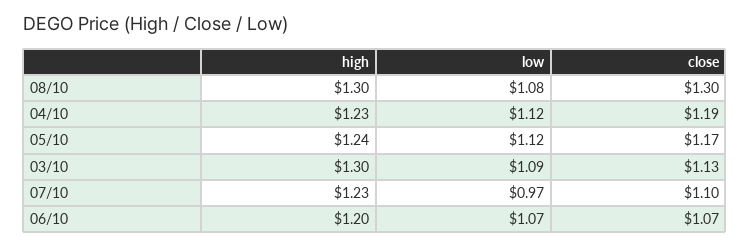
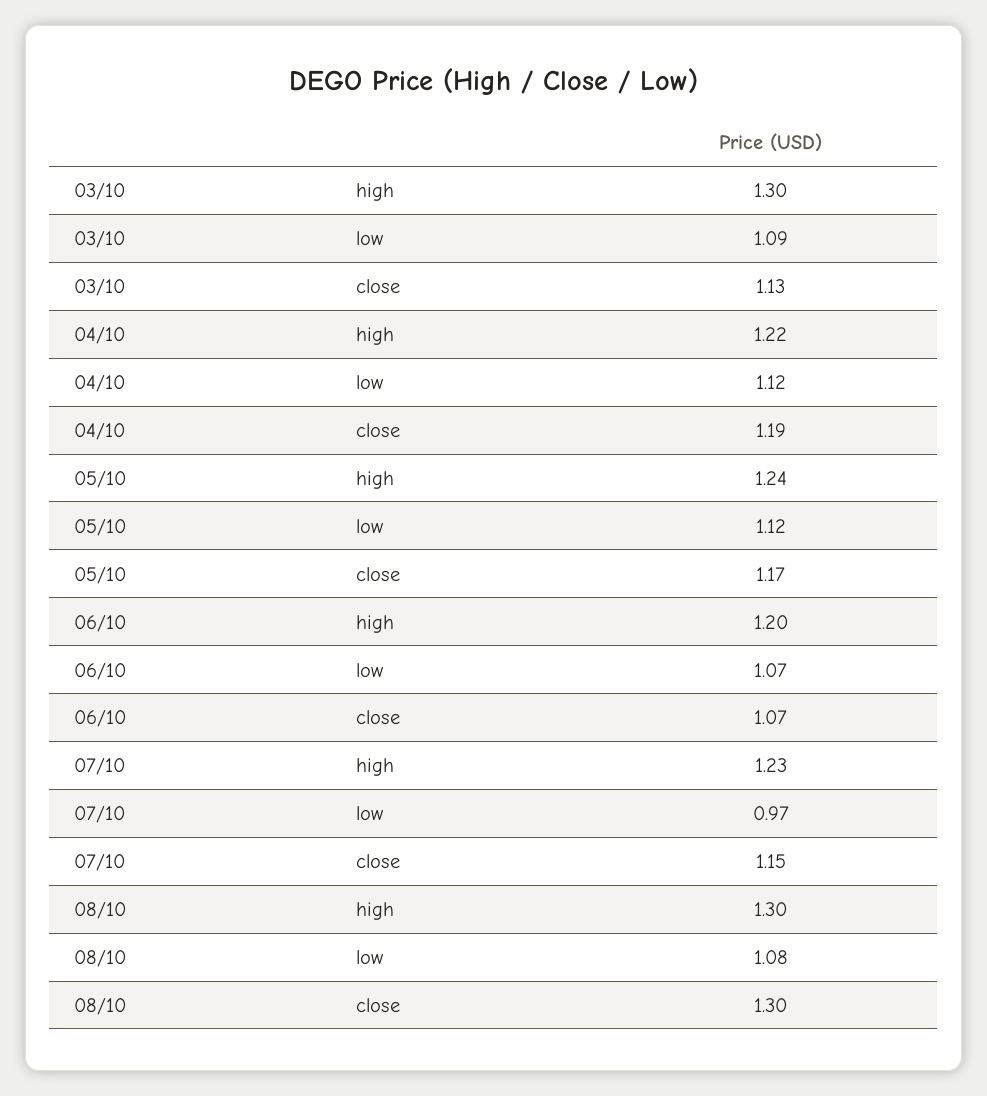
high, 04/10: 1.23 -> 1.22
close, 07/10: 1.1 -> 1.15

